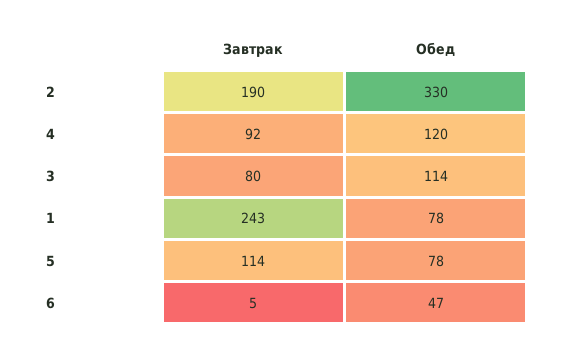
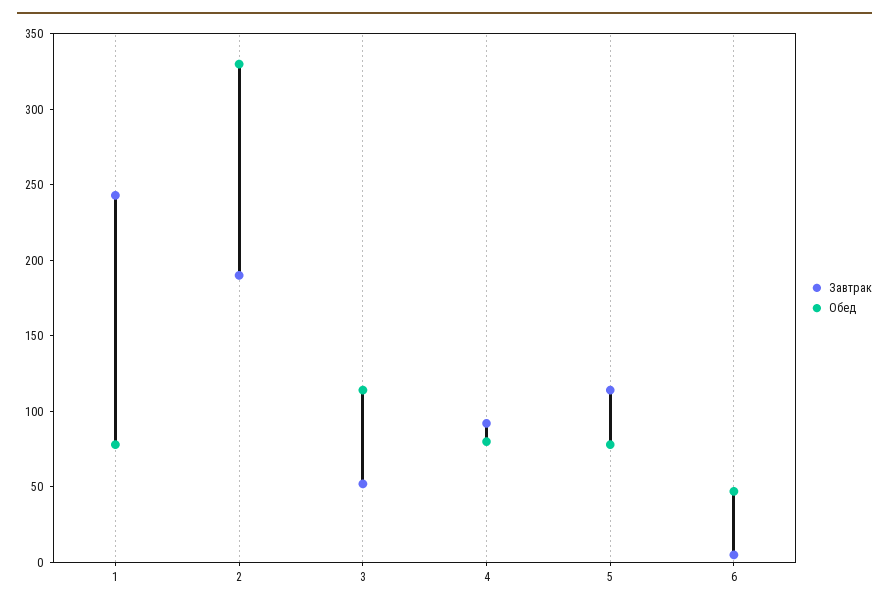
Обед, 4: 120 -> 80
Завтрак, 3: 80 -> 50

